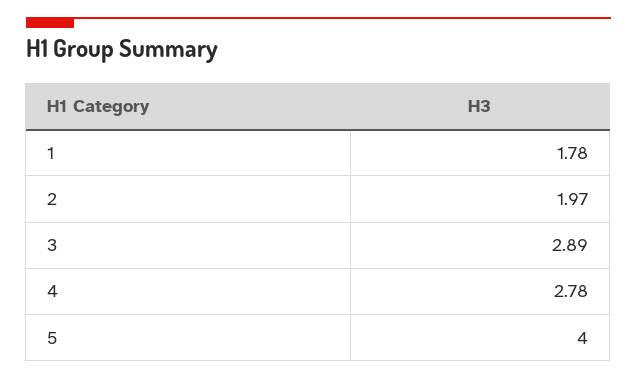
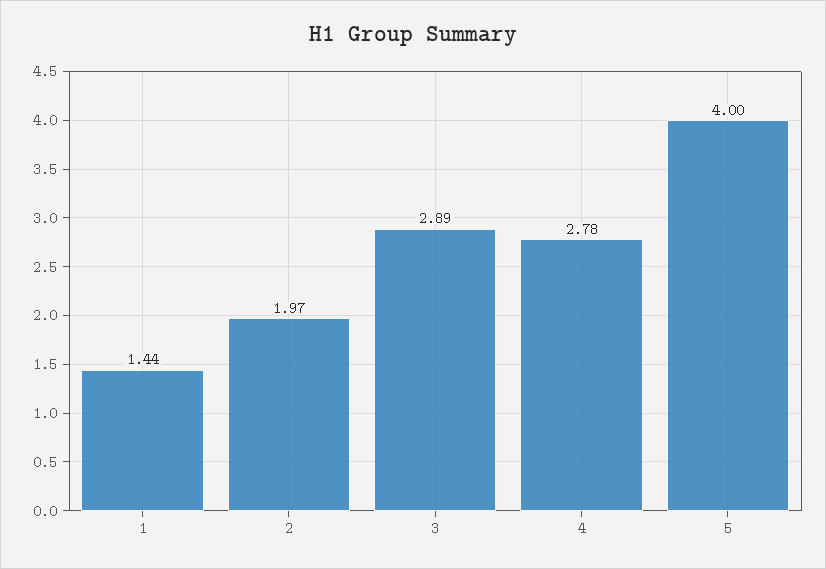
1: 1.78 -> 1.44

